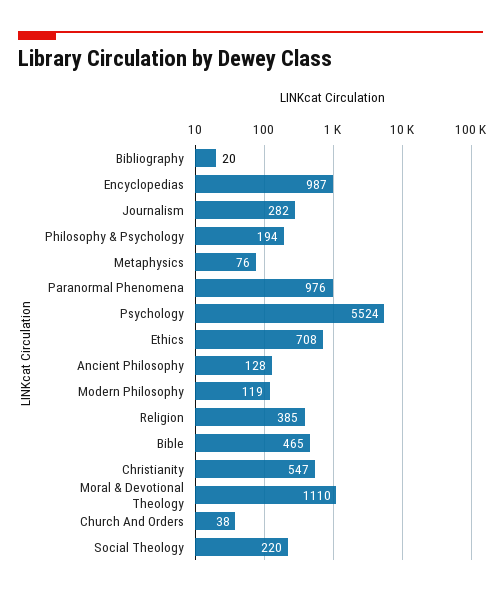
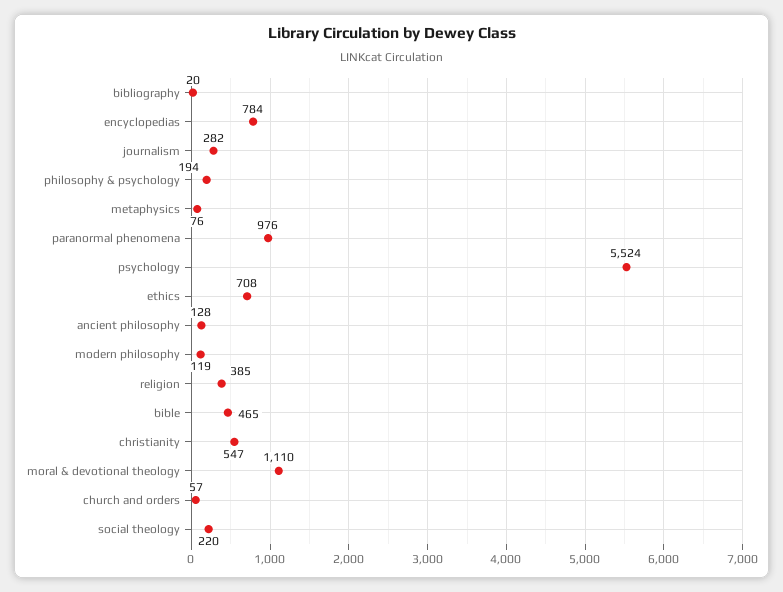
Encyclopedias: 987 -> 784
Church And Orders: 38 -> 57

